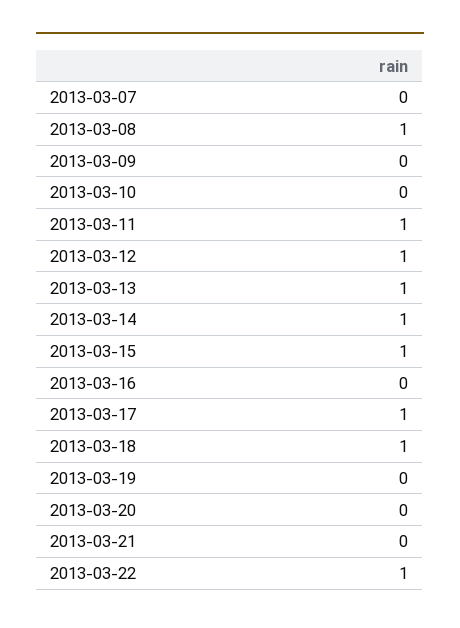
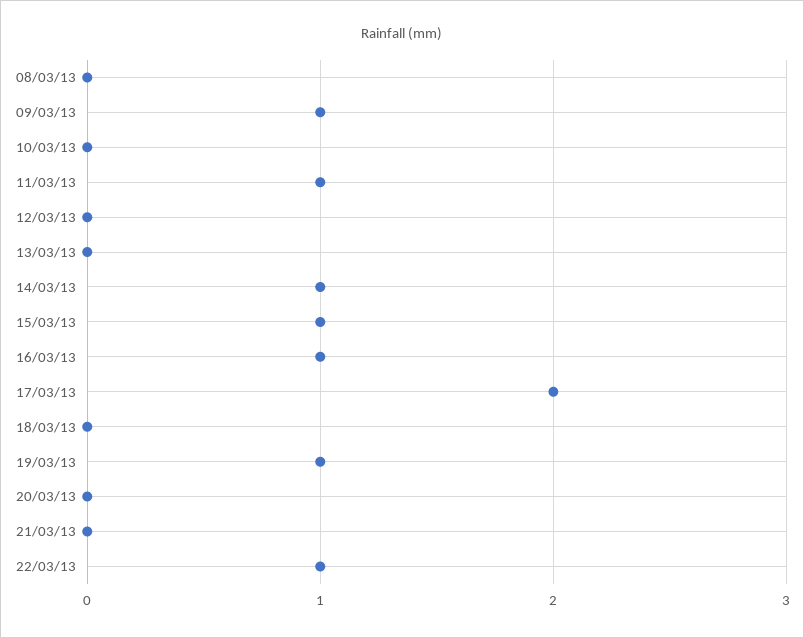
2013-03-07: 0 -> none
2013-03-08: 1 -> 0
2013-03-09: 0 -> 1
2013-03-12: 1 -> 0
2013-03-13: 1 -> 0
2013-03-16: 0 -> 1
2013-03-17: 1 -> 2
2013-03-18: 1 -> 0
2013-03-19: 0 -> 1

